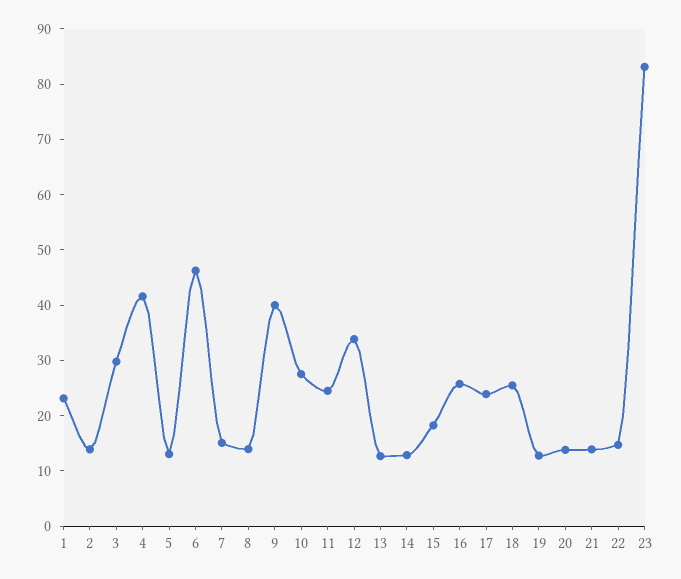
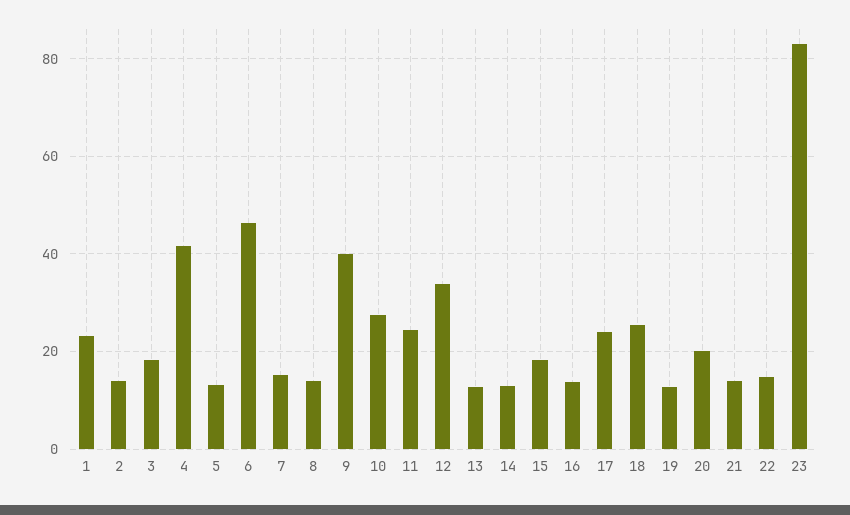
3: 30 -> 18
16: 26 -> 14
20: 14 -> 20

